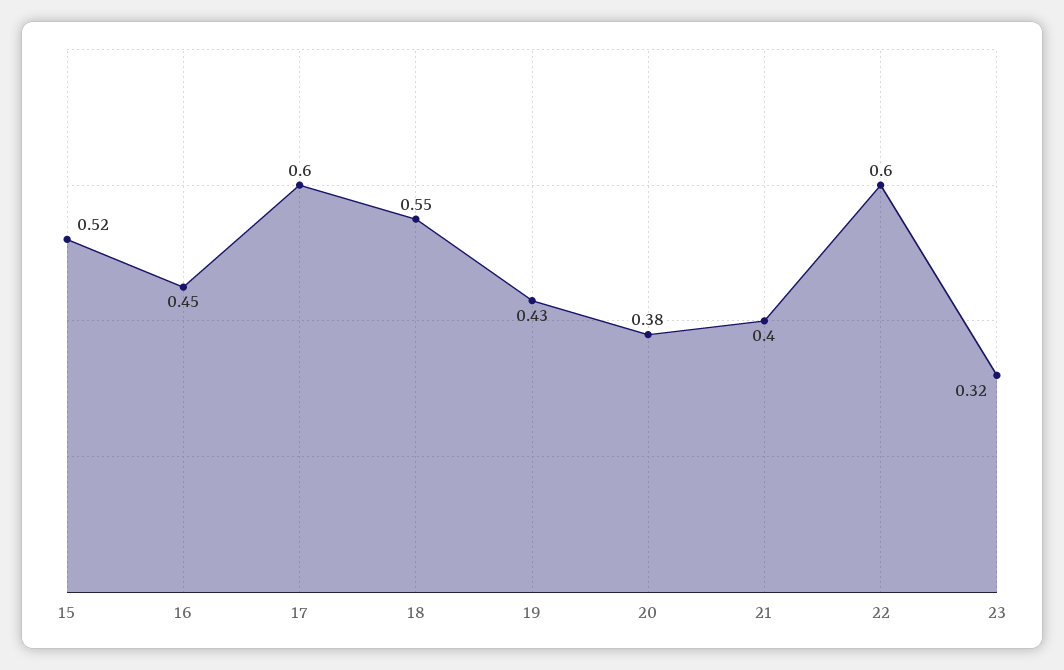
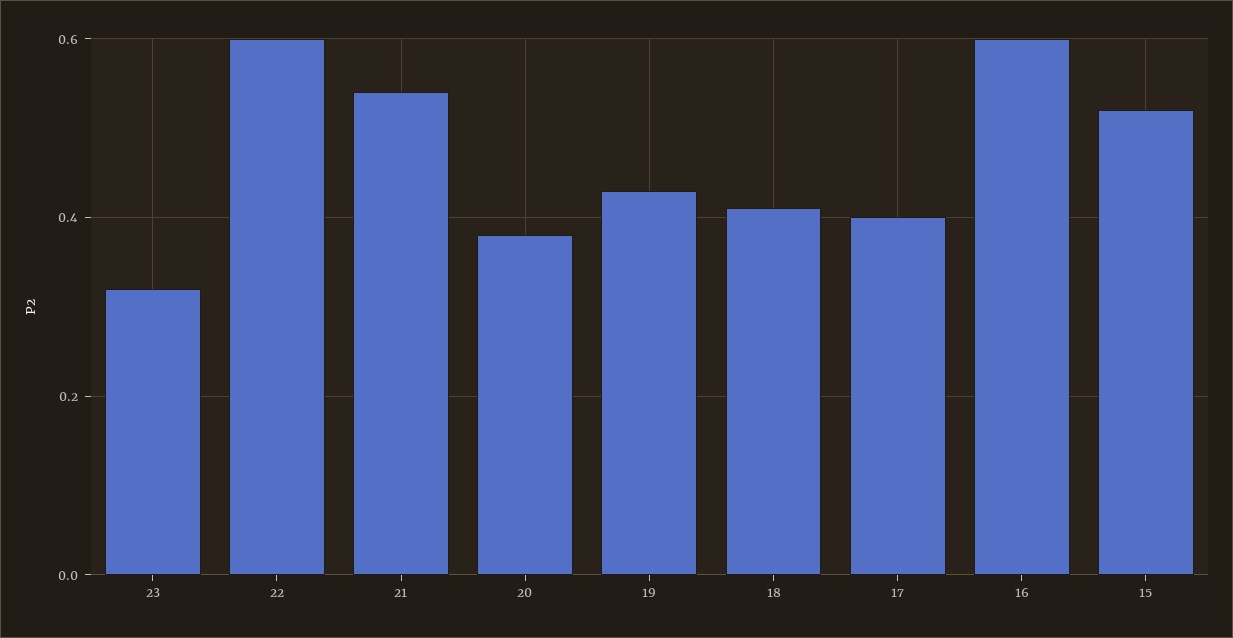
16: 0.45 -> 0.6
17: 0.6 -> 0.4
18: 0.55 -> 0.4
21: 0.4 -> 0.55

